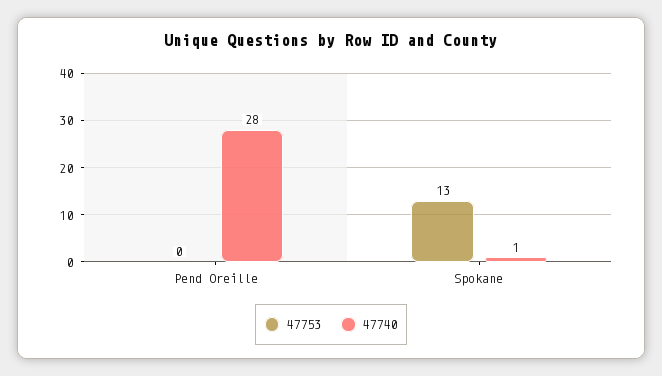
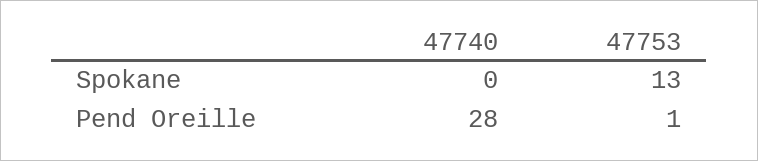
47753, Pend Oreille: 0 -> 1
47740, Spokane: 1 -> 0

